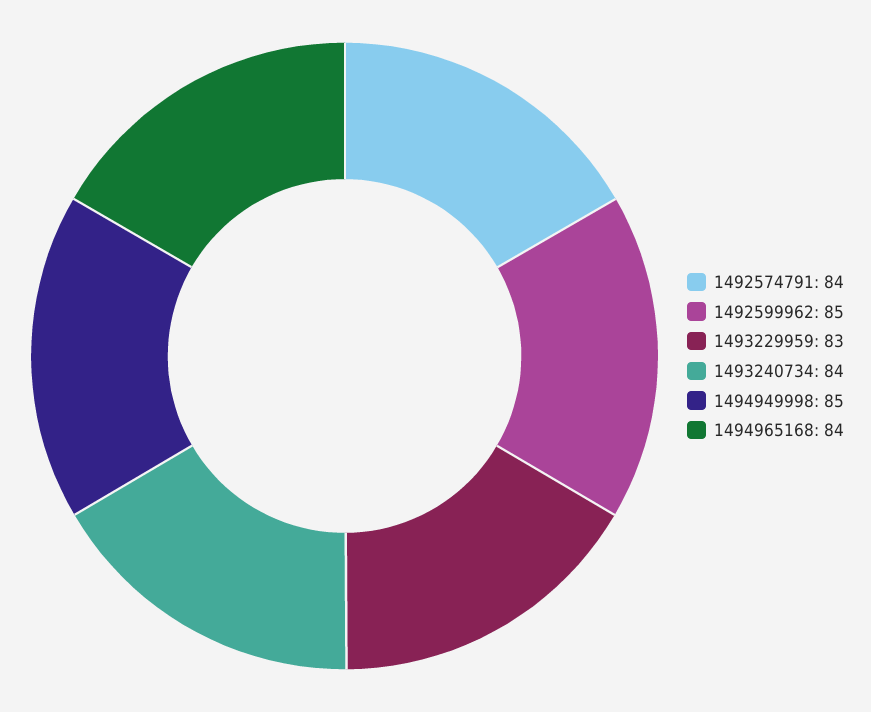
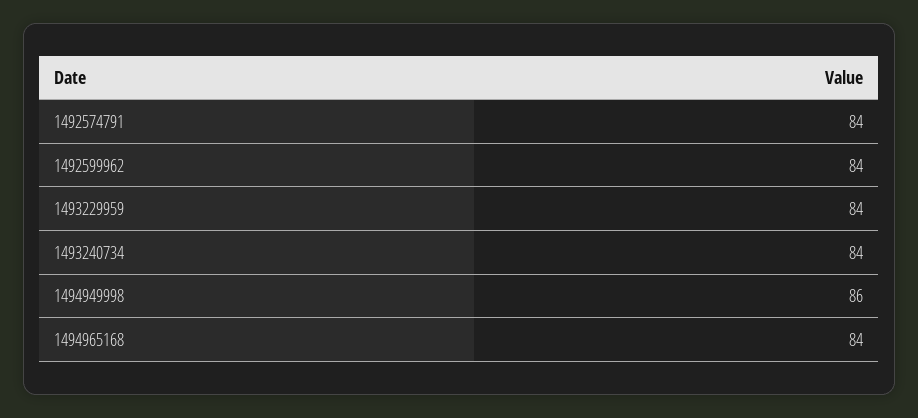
1492599962: 85 -> 84
1493229959: 83 -> 84
1494949998: 85 -> 86

